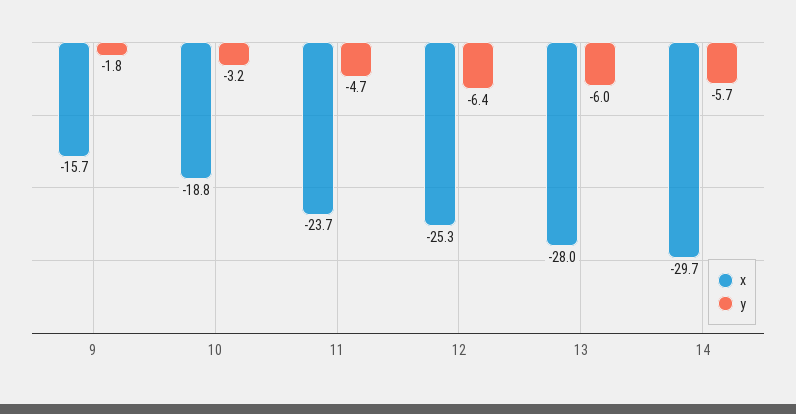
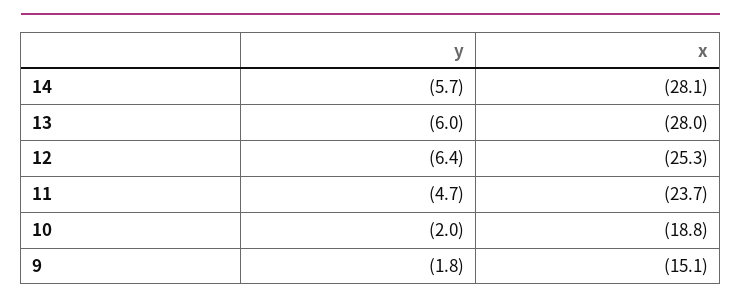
x, 9: -15.7 -> -15.1
y, 10: -3.2 -> -2
x, 14: -29.7 -> -28.1

